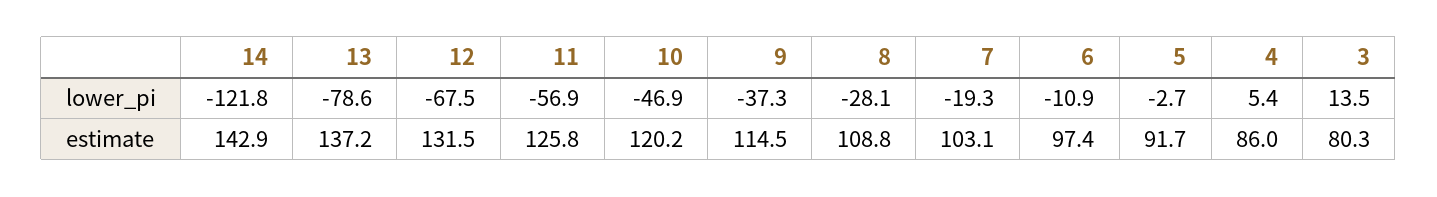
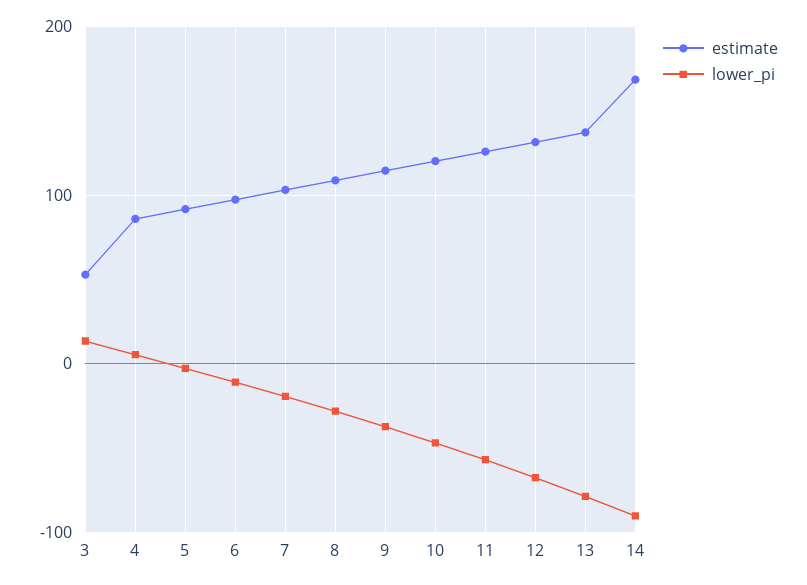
lower_pi, 14: -121.8 -> -90
estimate, 14: 142.9 -> 170
estimate, 3: 80.3 -> 50

